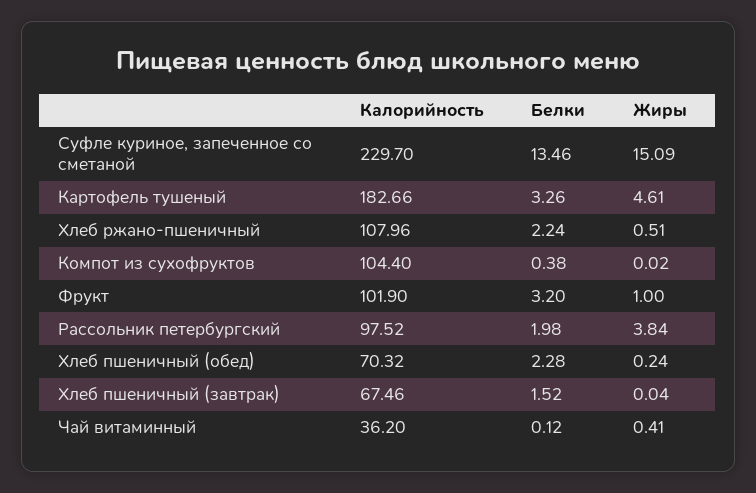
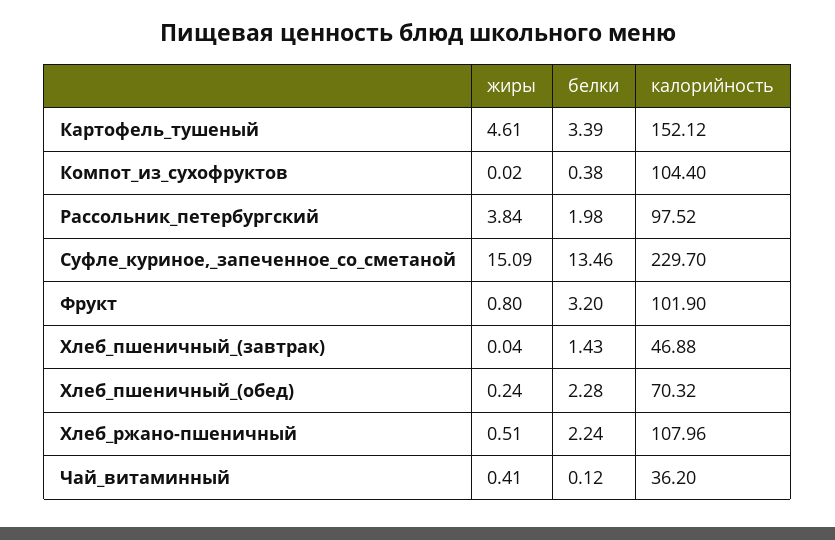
Калорийность, Картофель тушеный: 182.66 -> 152.12
Белки, Картофель тушеный: 3.26 -> 3.39
Жиры, Фрукт: 1 -> 0.8
Калорийность, Хлеб пшеничный (завтрак): 67.46 -> 46.88
Белки, Хлеб пшеничный (завтрак): 1.52 -> 1.43

